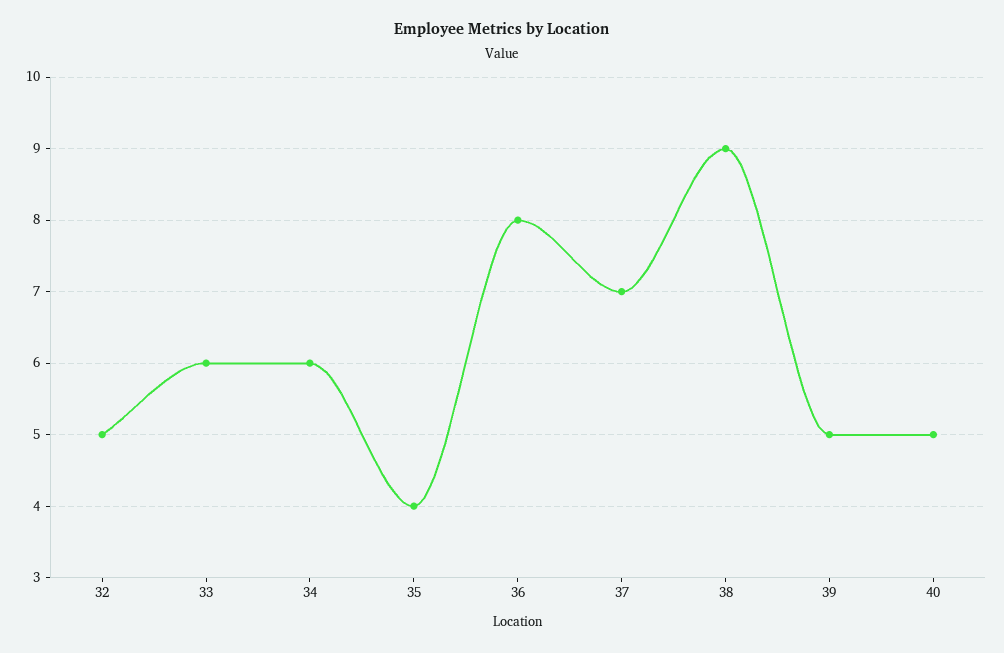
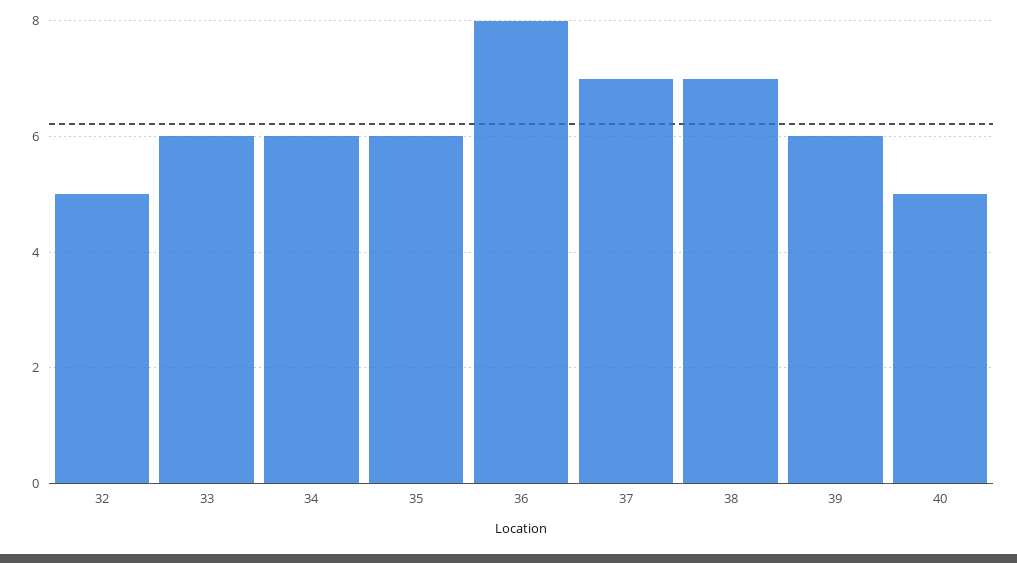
35: 4 -> 6
38: 9 -> 7
39: 5 -> 6

